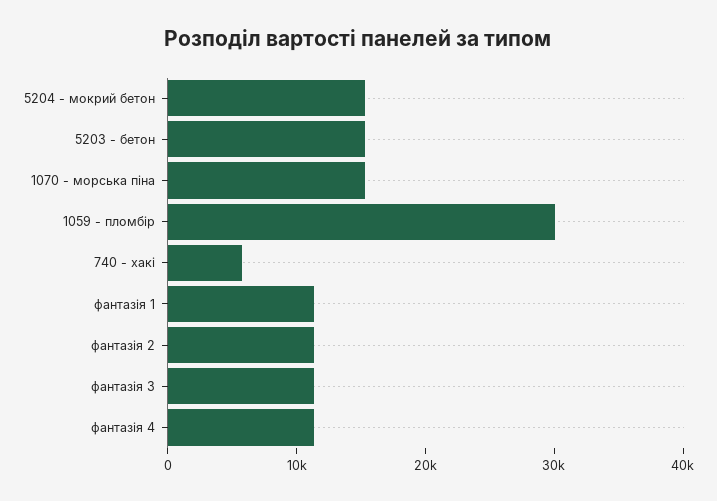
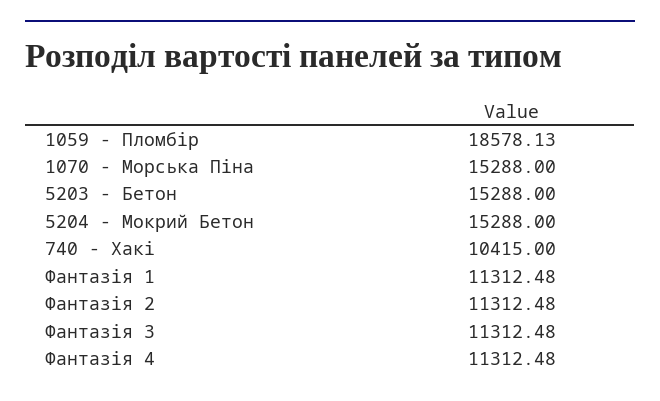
1059 - пломбір: 30000 -> 18578.13
740 - хакі: 6000 -> 10415

